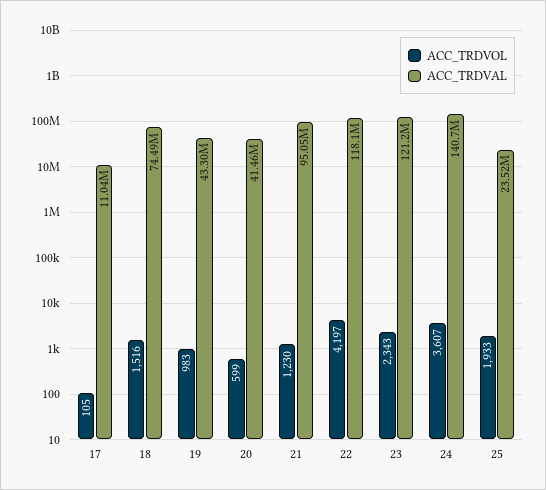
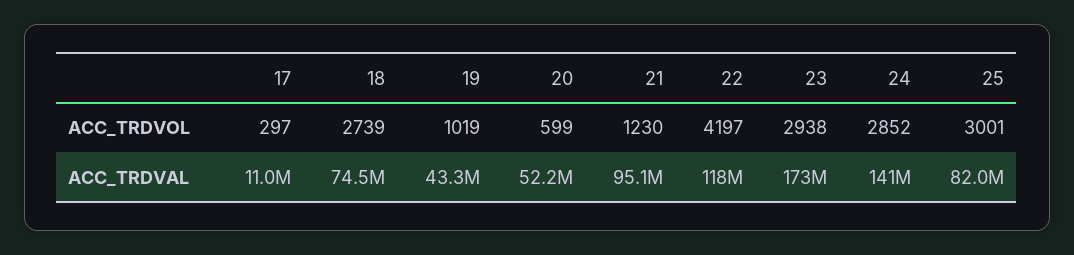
ACC_TRDVOL, 17: 105 -> 297
ACC_TRDVOL, 18: 1516 -> 2739
ACC_TRDVOL, 19: 983 -> 1019
ACC_TRDVAL, 20: 41460000 -> 52200000
ACC_TRDVOL, 23: 2343 -> 2938
ACC_TRDVAL, 23: 121200000 -> 173000000
ACC_TRDVOL, 24: 3607 -> 2852
ACC_TRDVOL, 25: 1933 -> 3001
ACC_TRDVAL, 25: 23520000 -> 82000000

